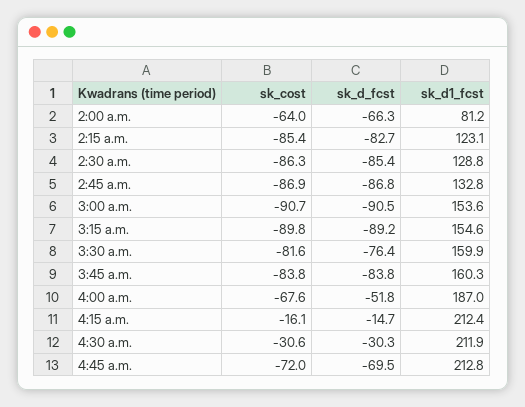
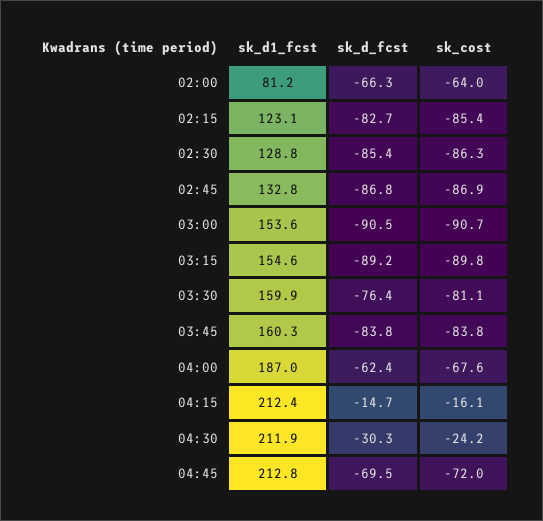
sk_cost, 3:30 a.m.: -81.6 -> -81.1
sk_d_fcst, 4:00 a.m.: -51.8 -> -62.4
sk_cost, 4:30 a.m.: -30.6 -> -24.2

